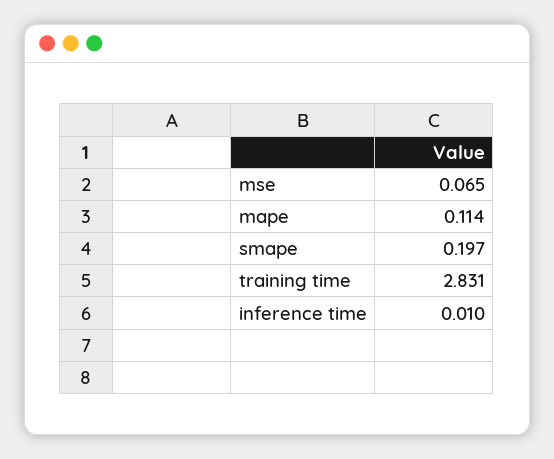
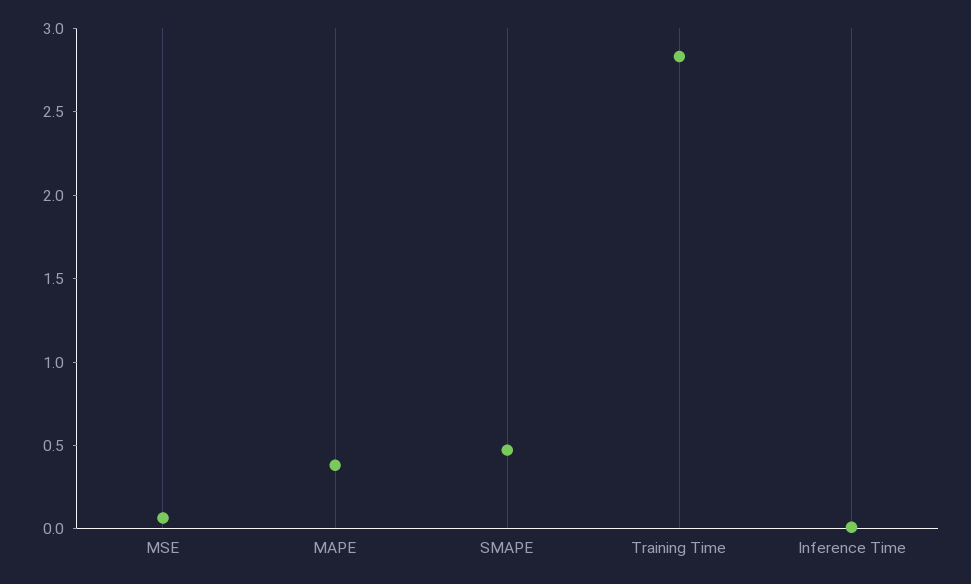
mape: 0.114 -> 0.4
smape: 0.197 -> 0.5

